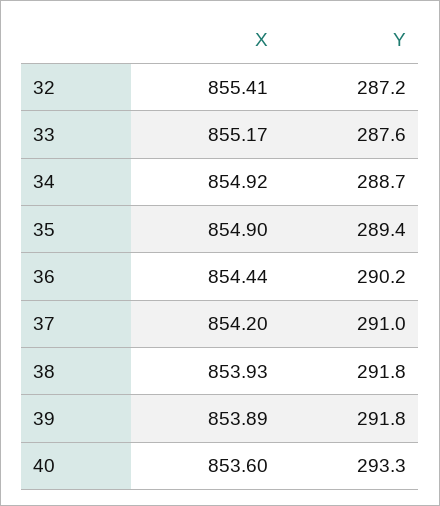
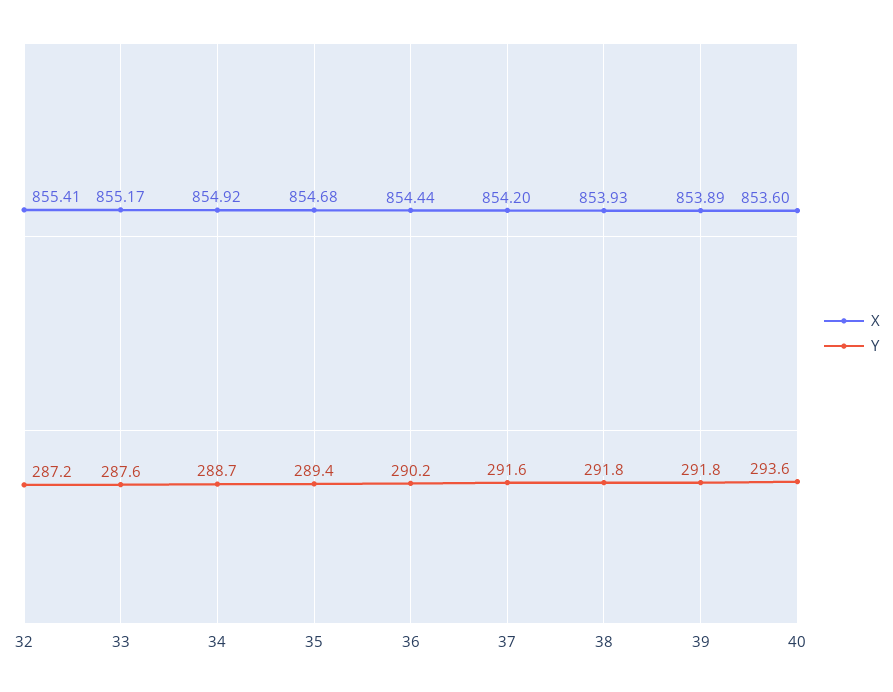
X, 35: 854.9 -> 854.68
Y, 37: 291 -> 291.6
Y, 40: 293.3 -> 293.6

